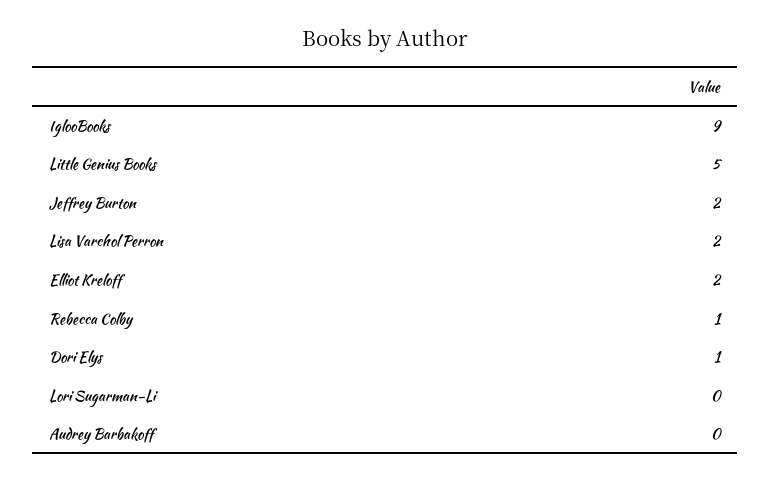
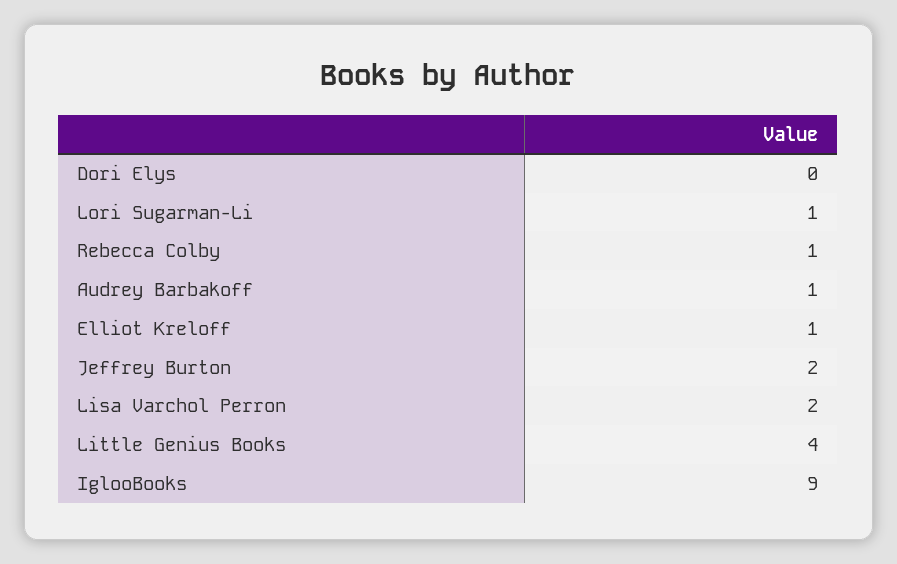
Little Genius Books: 5 -> 4
Elliot Kreloff: 2 -> 1
Dori Elys: 1 -> 0
Lori Sugarman-Li: 0 -> 1
Audrey Barbakoff: 0 -> 1

